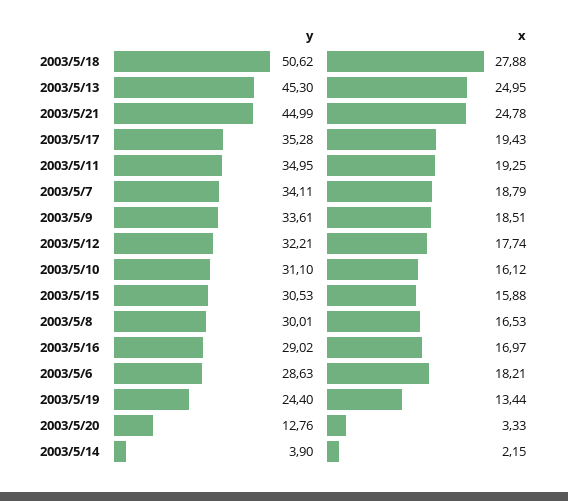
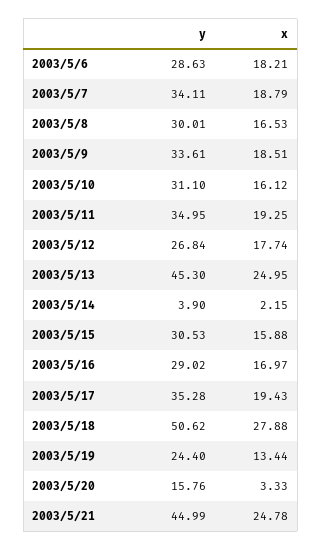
y, 2003/5/12: 32.21 -> 26.84
y, 2003/5/20: 12.76 -> 15.76

